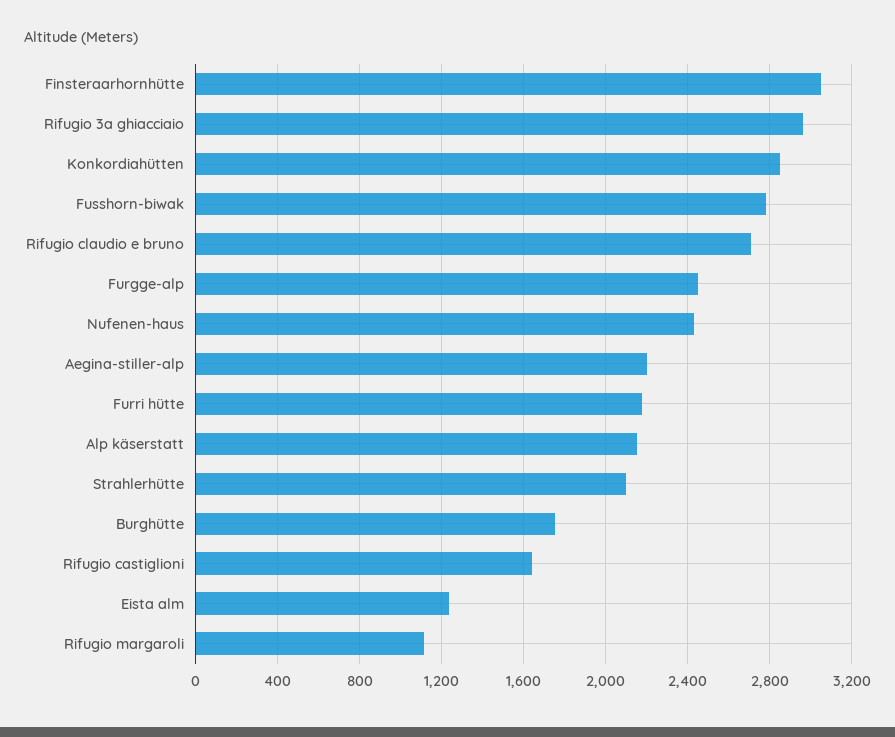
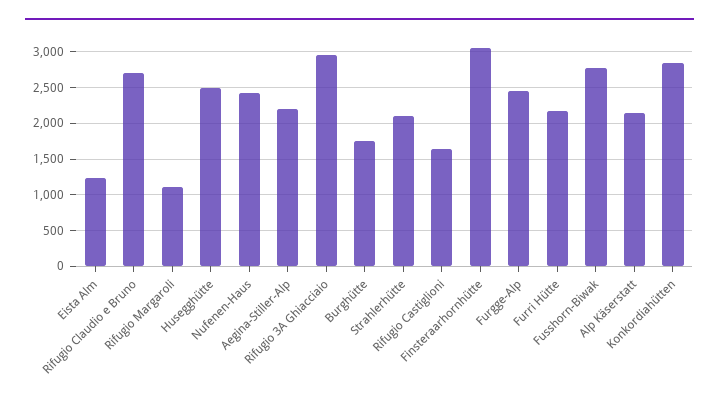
Husegghütte: none -> 2500

